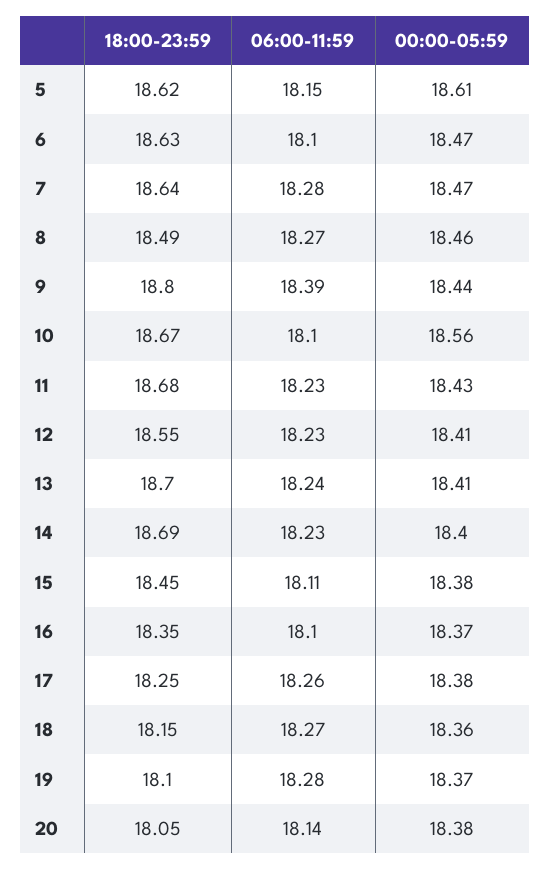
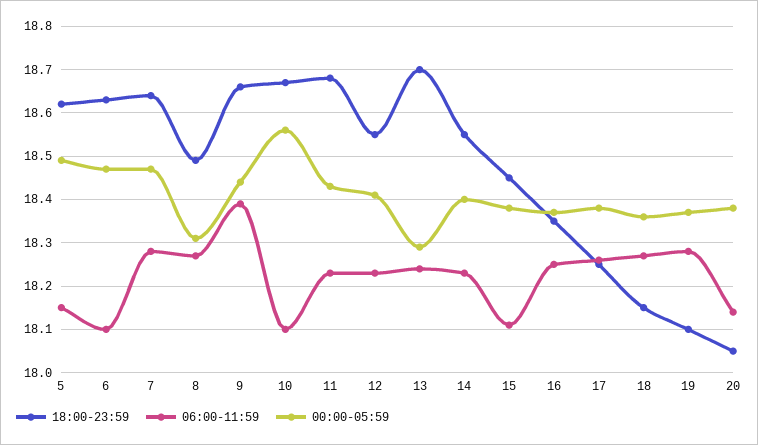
00:00-05:59, 5: 18.61 -> 18.5
00:00-05:59, 8: 18.46 -> 18.3
18:00-23:59, 9: 18.8 -> 18.65
00:00-05:59, 13: 18.41 -> 18.3
18:00-23:59, 14: 18.69 -> 18.55
06:00-11:59, 16: 18.1 -> 18.25

